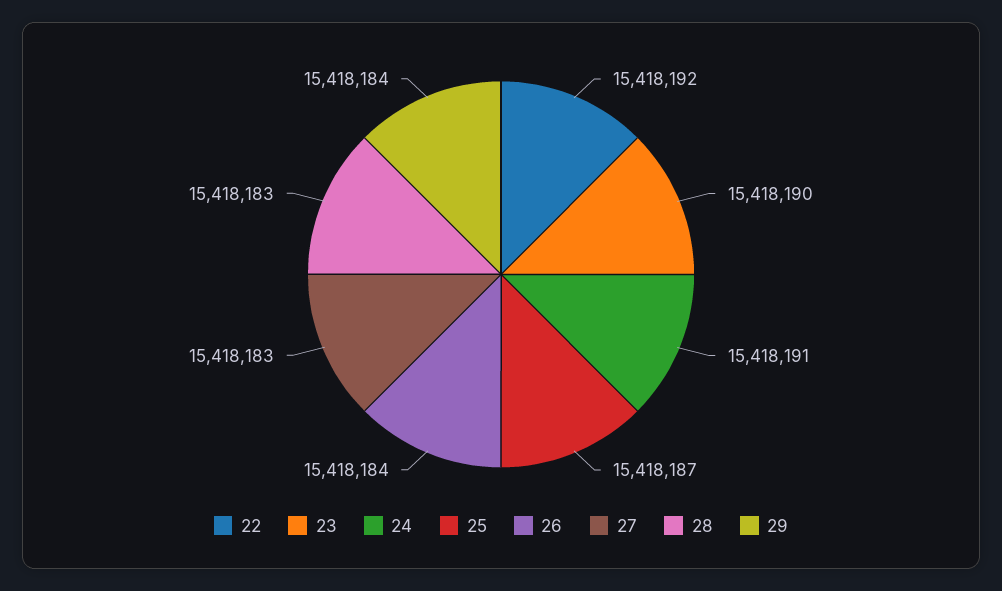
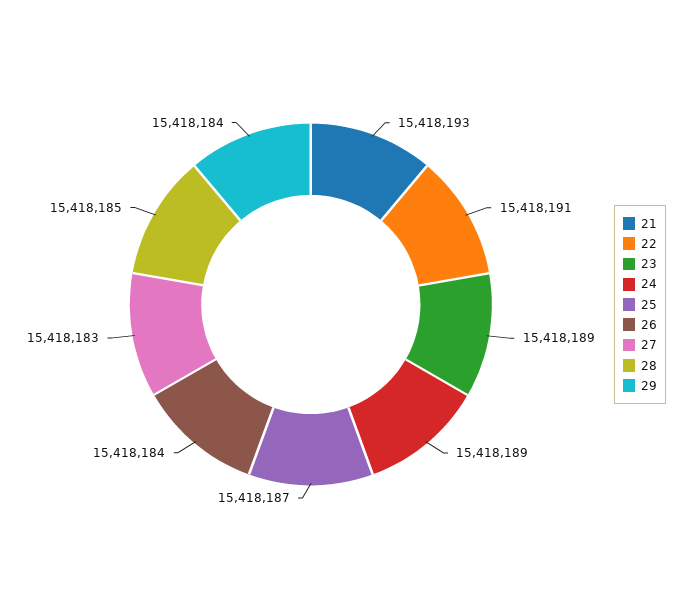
22: 15418192 -> 15418191
23: 15418190 -> 15418189
24: 15418191 -> 15418189
28: 15418183 -> 15418185
21: none -> 15418193

